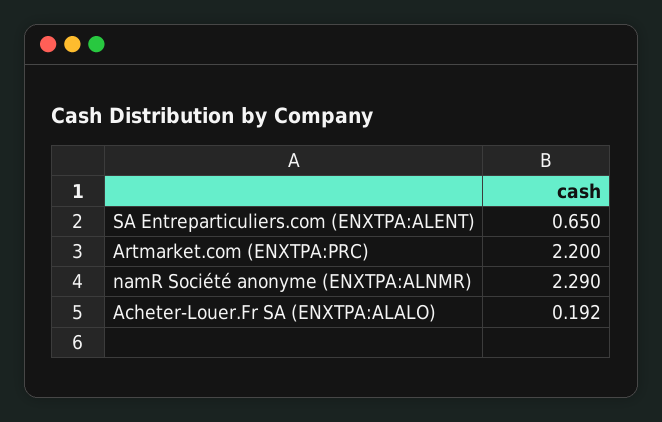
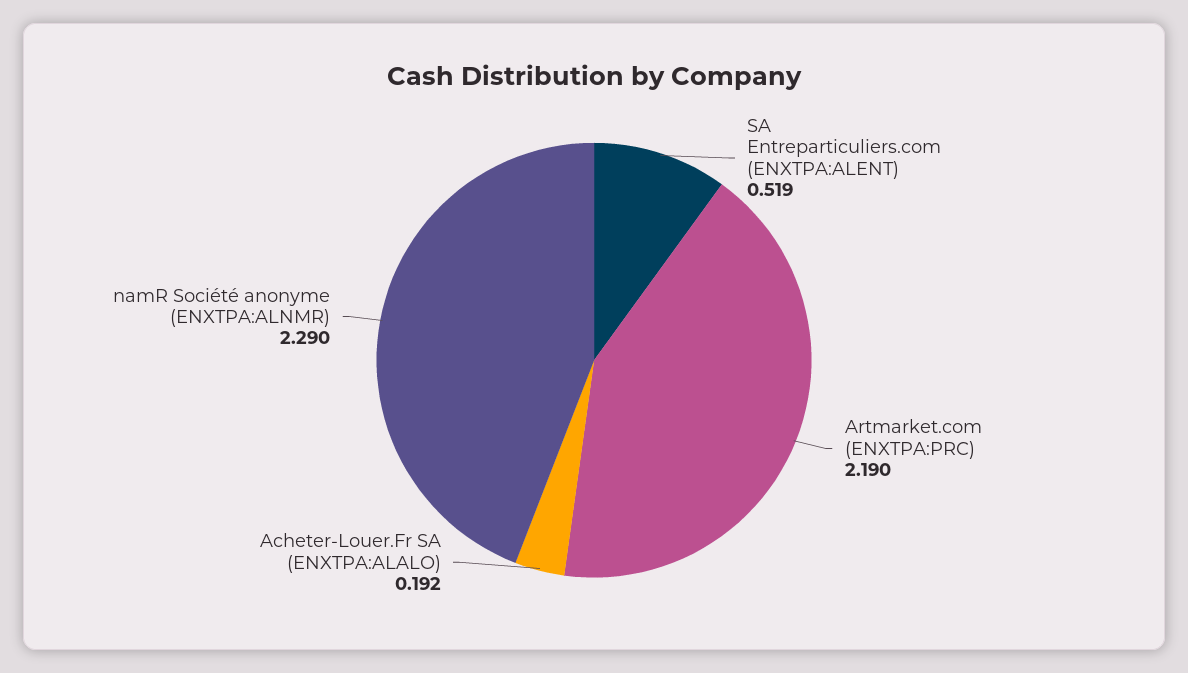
SA Entreparticuliers.com (ENXTPA:ALENT): 0.65 -> 0.519
Artmarket.com (ENXTPA:PRC): 2.2 -> 2.19

